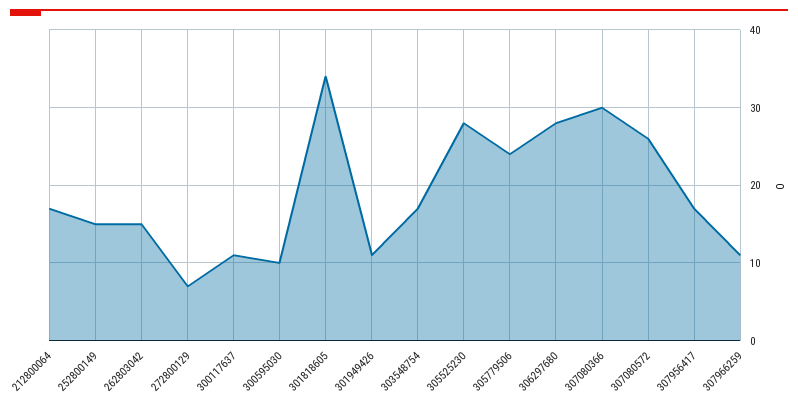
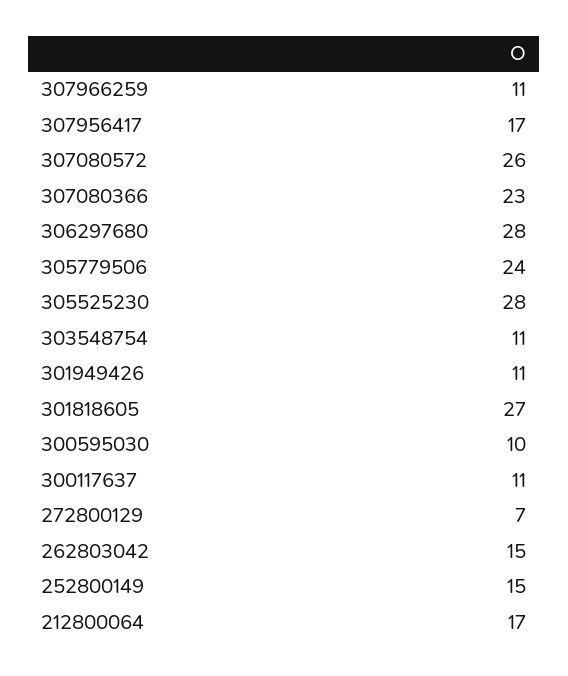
301818605: 34 -> 27
303548754: 17 -> 11
307080366: 30 -> 23

